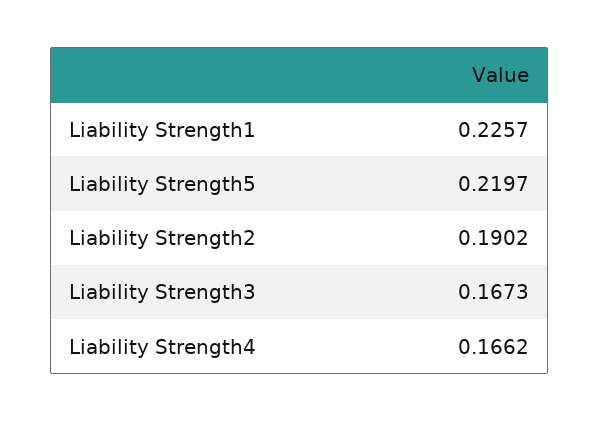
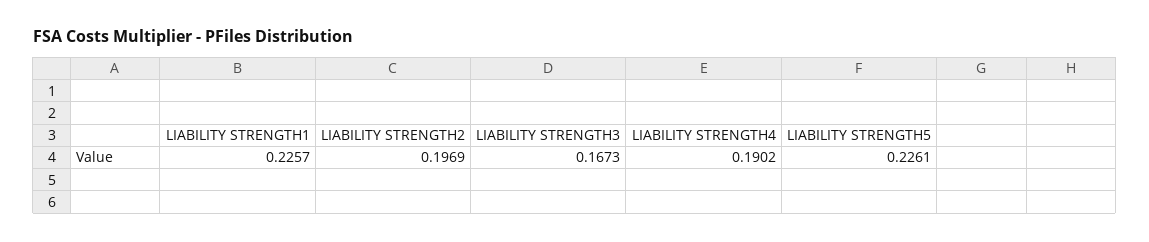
Liability Strength5: 0.2197 -> 0.2261
Liability Strength2: 0.1902 -> 0.1969
Liability Strength4: 0.1662 -> 0.1902

